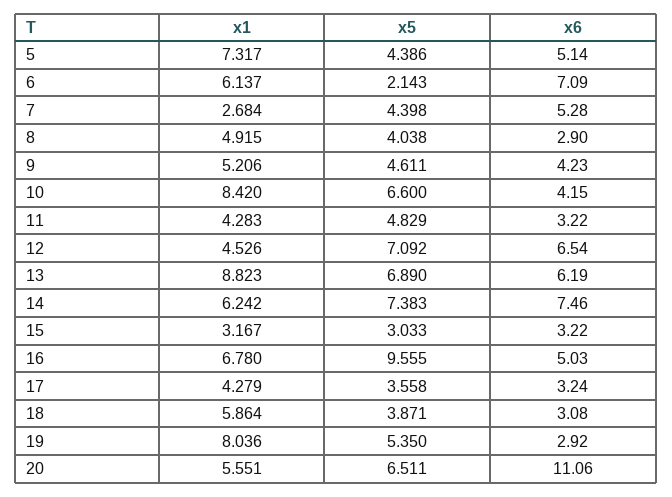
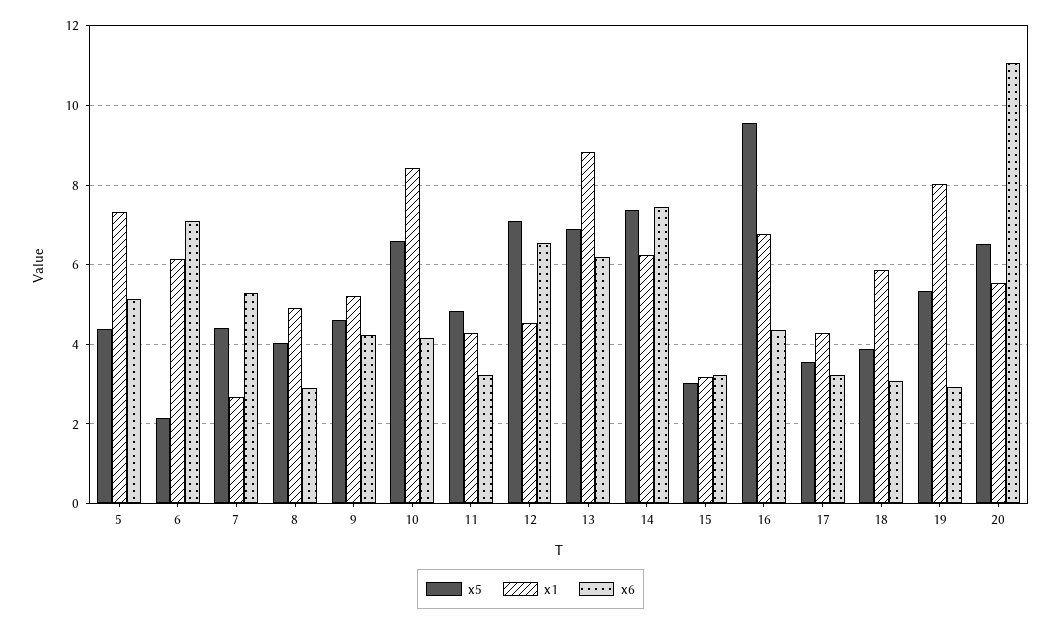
x6, 16: 5.03 -> 4.4

